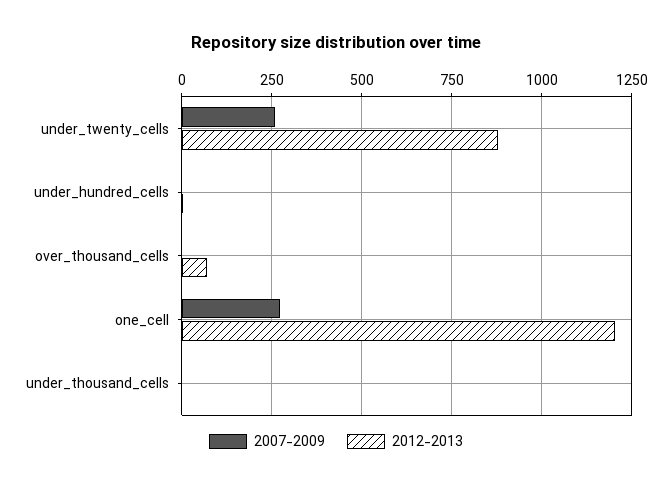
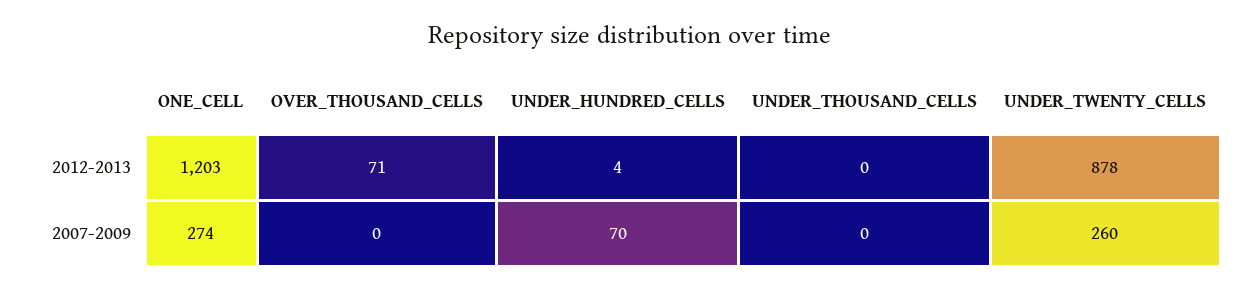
2007-2009, under_hundred_cells: 0 -> 70

